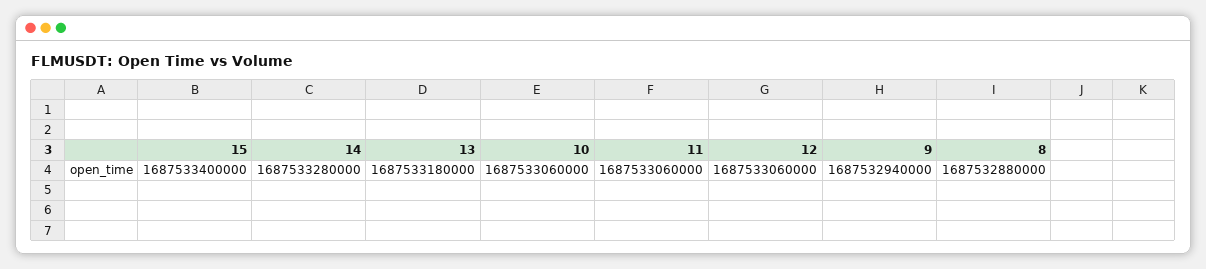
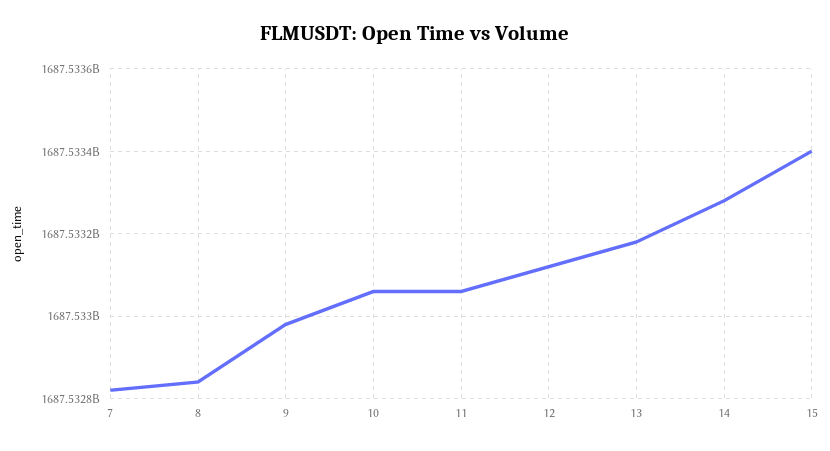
12: 1687533060000 -> 1687533120000
9: 1687532940000 -> 1687532980000
8: 1687532880000 -> 1687532840000
7: none -> 1687532820000

